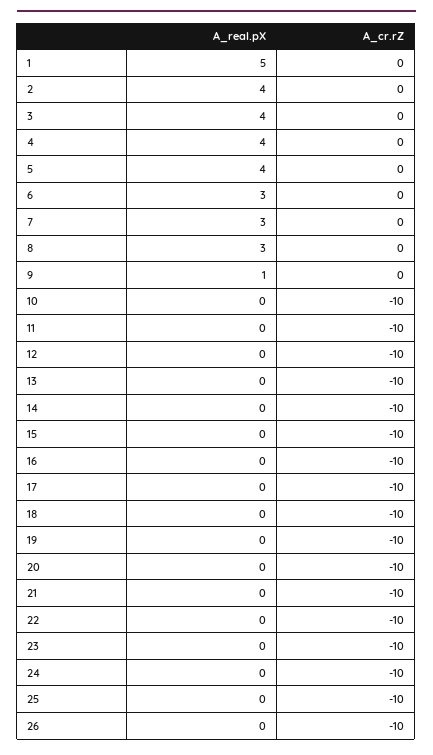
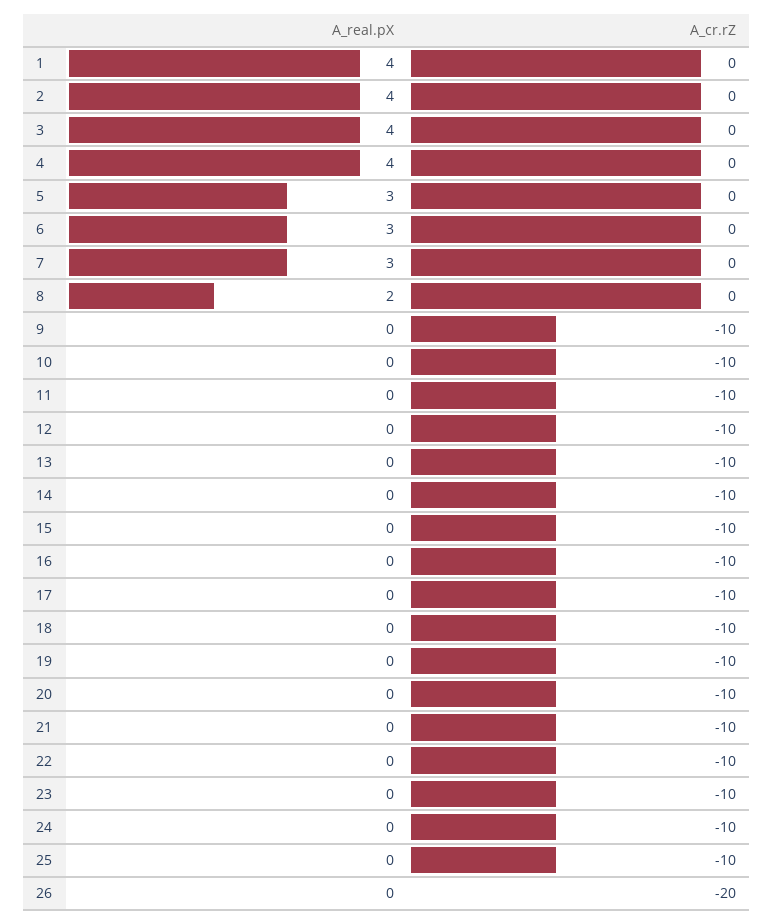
A_real.pX, 1: 5 -> 4
A_real.pX, 5: 4 -> 3
A_real.pX, 8: 3 -> 2
A_real.pX, 9: 1 -> 0
A_cr.rZ, 9: 0 -> -10
A_cr.rZ, 26: -10 -> -20

